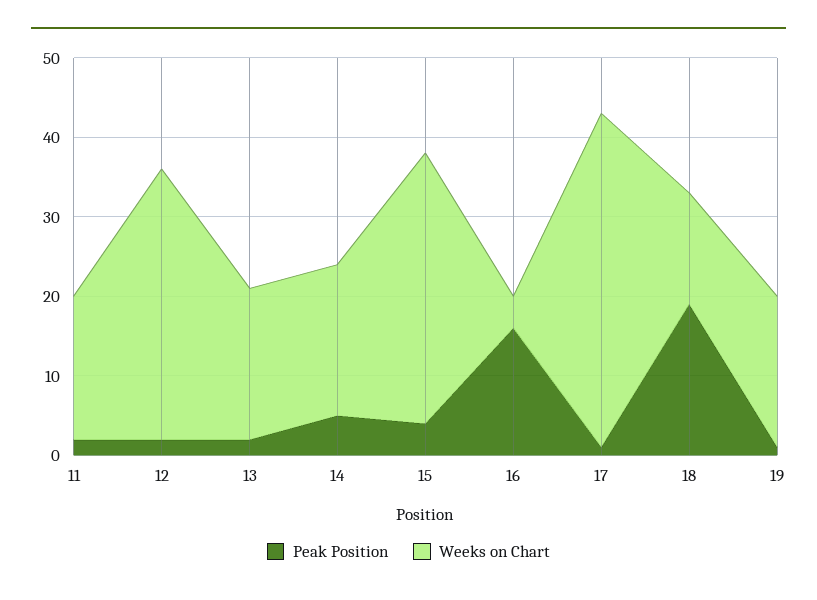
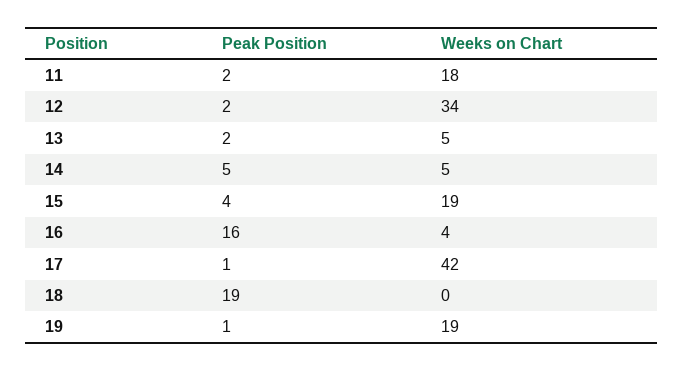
Weeks on Chart, 13: 20 -> 5
Weeks on Chart, 14: 20 -> 5
Weeks on Chart, 15: 35 -> 19
Weeks on Chart, 18: 15 -> 0

